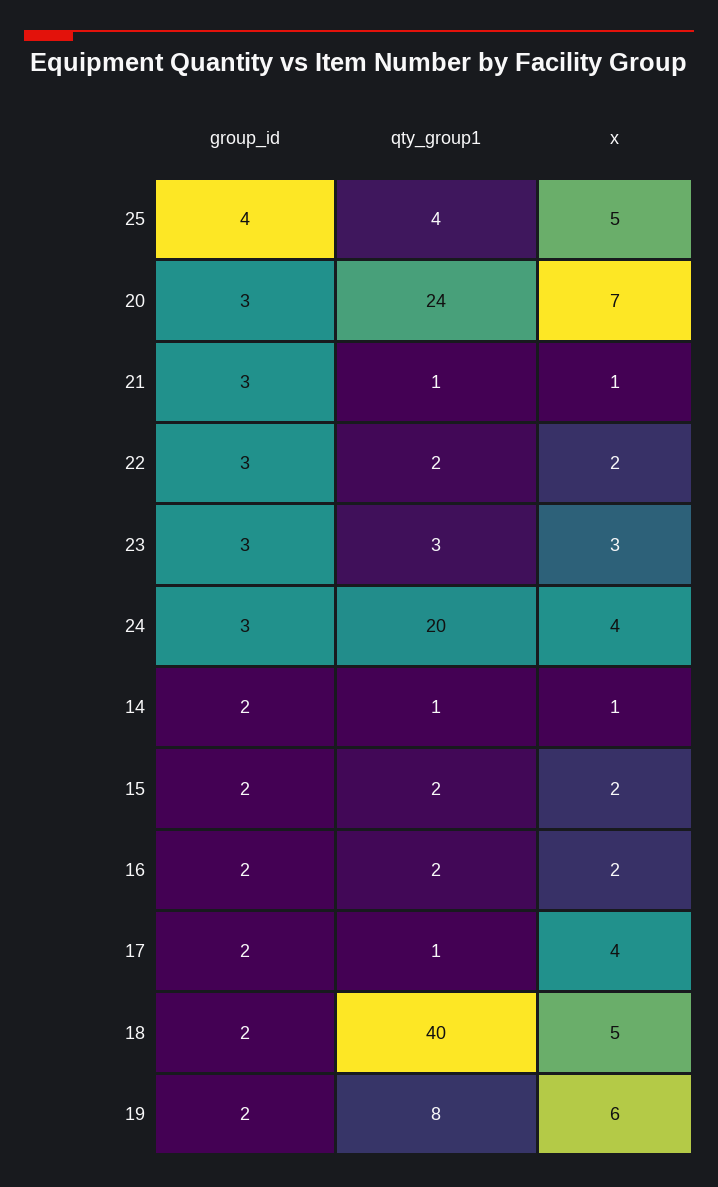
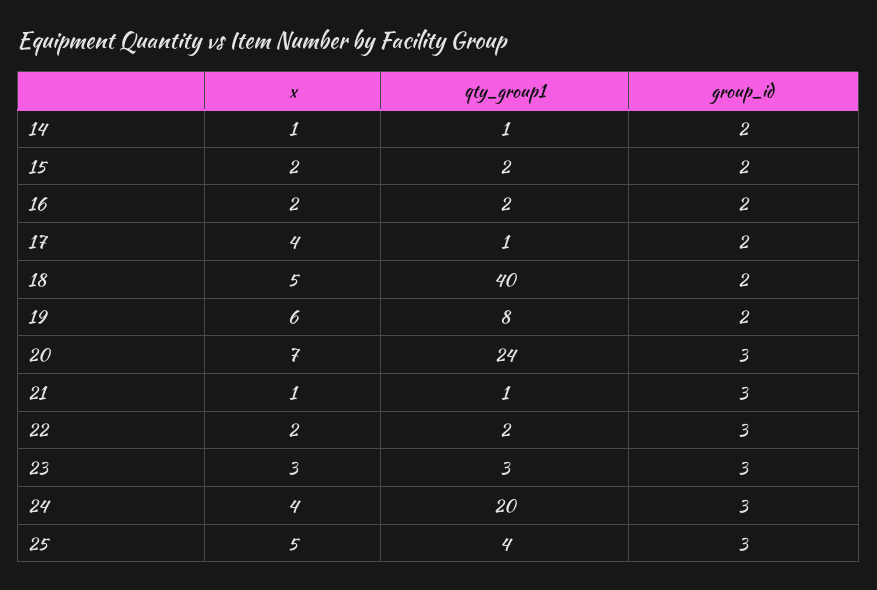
group_id, 25: 4 -> 3

